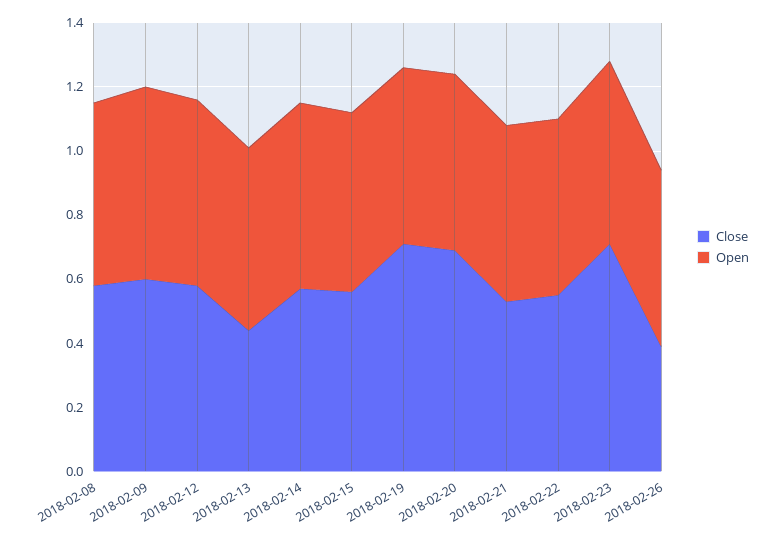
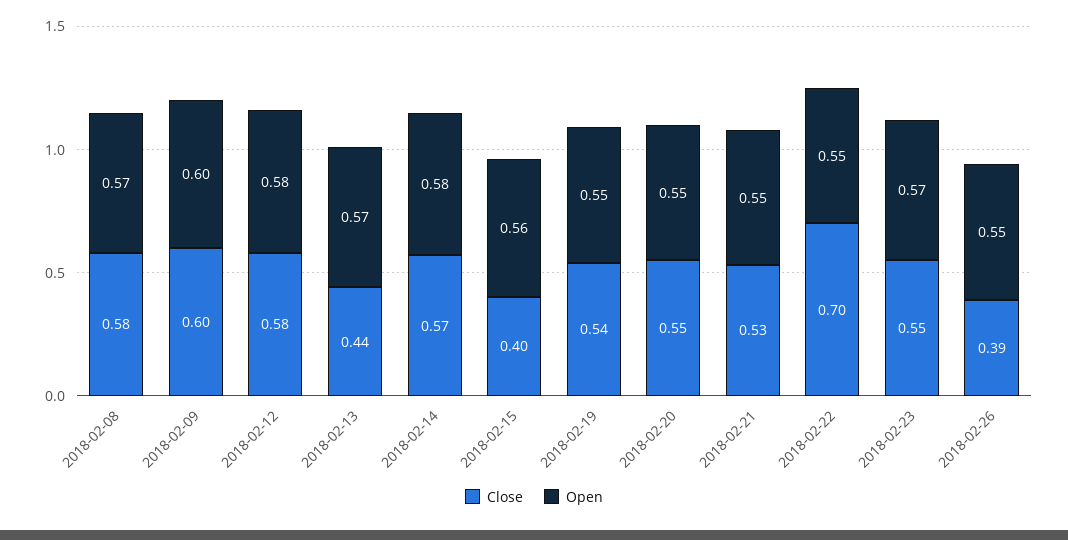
Close, 2018-02-15: 0.55 -> 0.4
Close, 2018-02-19: 0.7 -> 0.54
Close, 2018-02-20: 0.7 -> 0.55
Close, 2018-02-22: 0.55 -> 0.7
Close, 2018-02-23: 0.7 -> 0.55

